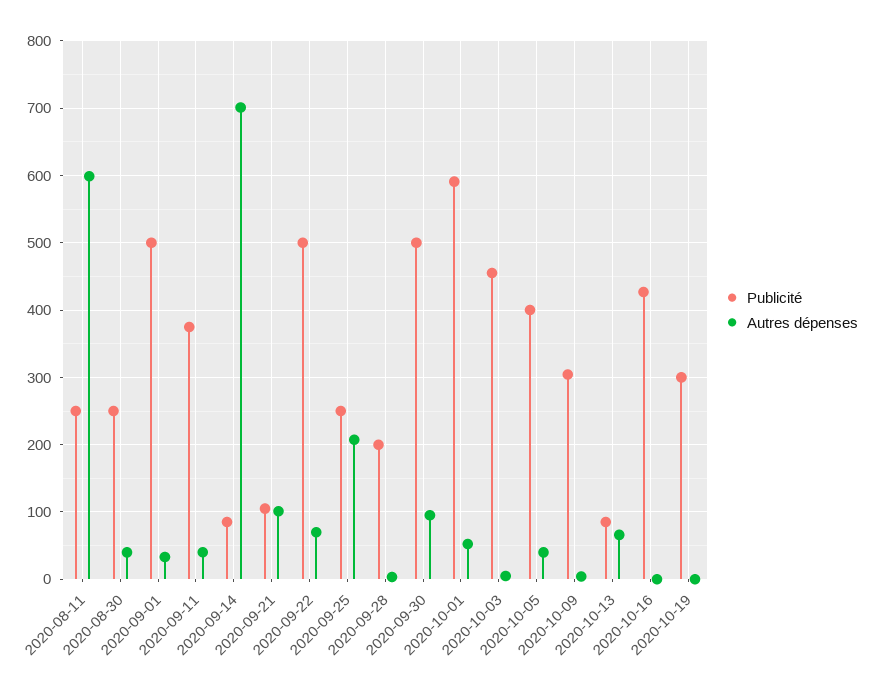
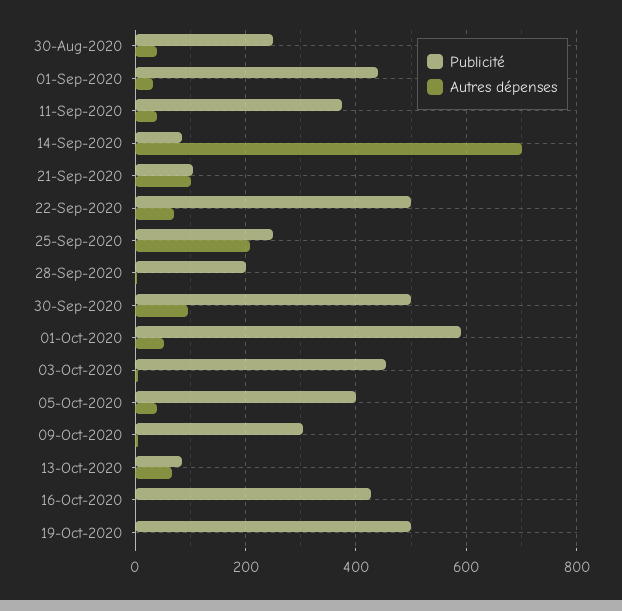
Publicité, 2020-08-11: 250 -> none
Autres dépenses, 2020-08-11: 600 -> none
Publicité, 2020-09-01: 500 -> 440
Publicité, 2020-10-19: 300 -> 500

